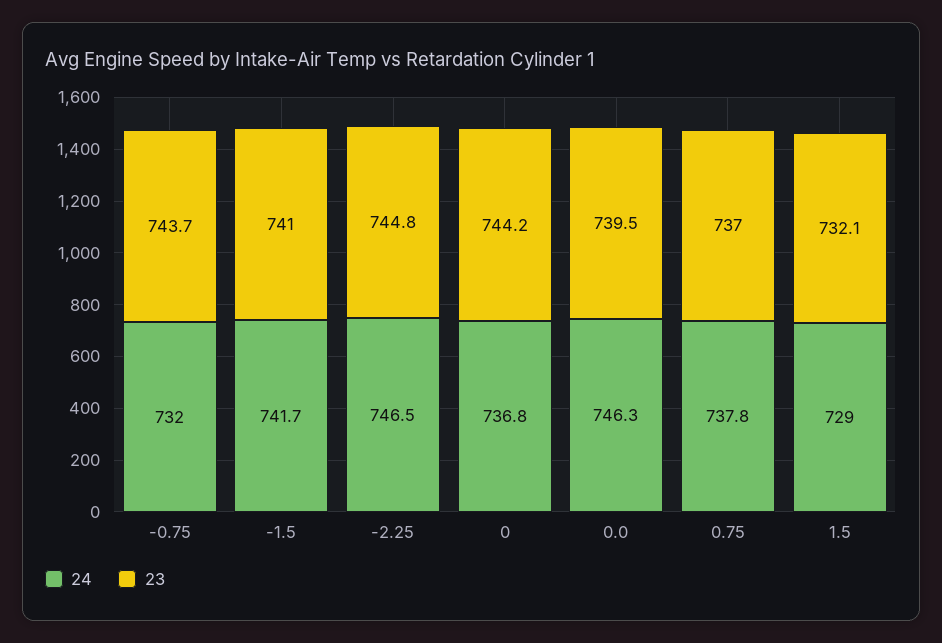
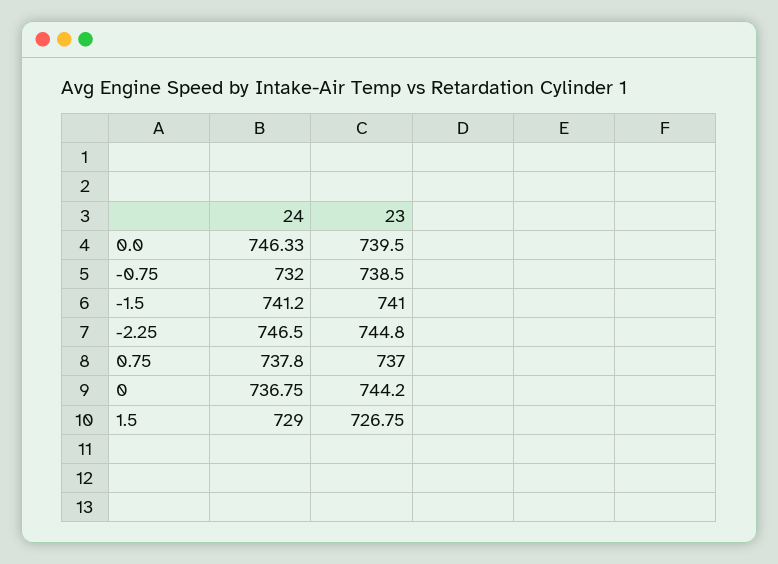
23, -0.75: 743.7 -> 738.5
24, -1.5: 741.7 -> 741.2
23, 1.5: 732.1 -> 726.75

